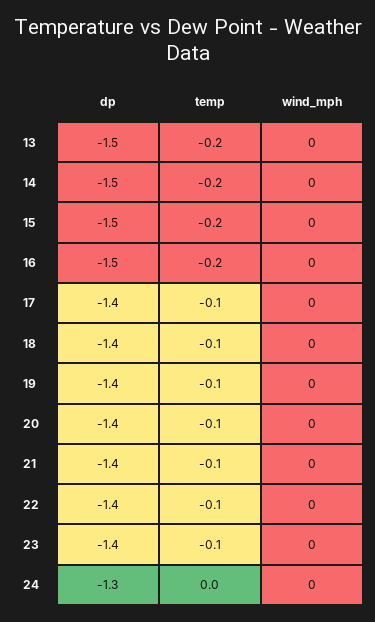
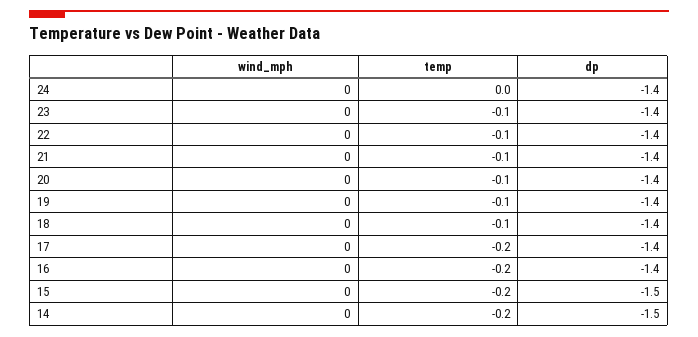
dp, 13: -1.5 -> none
temp, 13: -0.2 -> none
wind_mph, 13: 0 -> none
dp, 16: -1.5 -> -1.4
temp, 17: -0.1 -> -0.2
dp, 24: -1.3 -> -1.4

